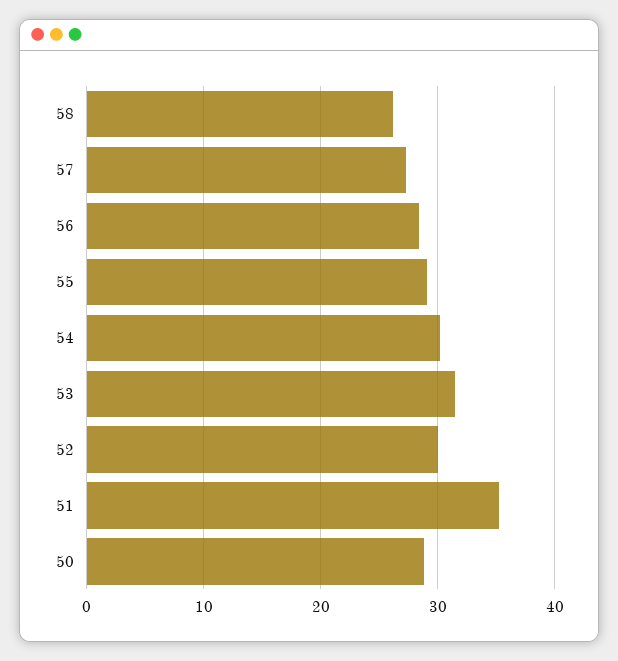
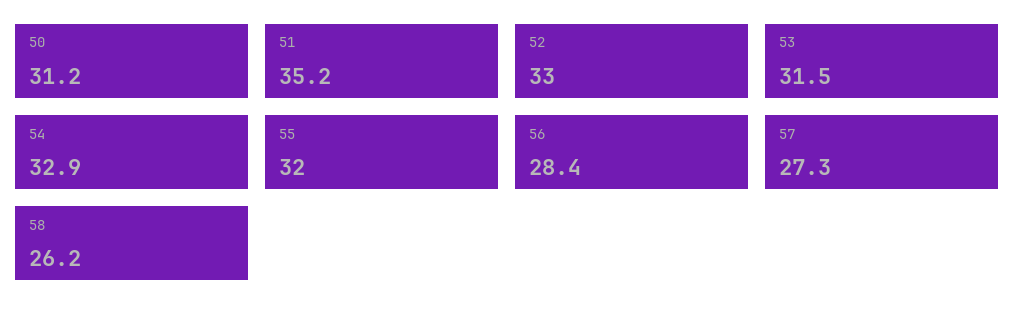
55: 29 -> 32
54: 30 -> 32.9
52: 30 -> 33
50: 29 -> 31.2

